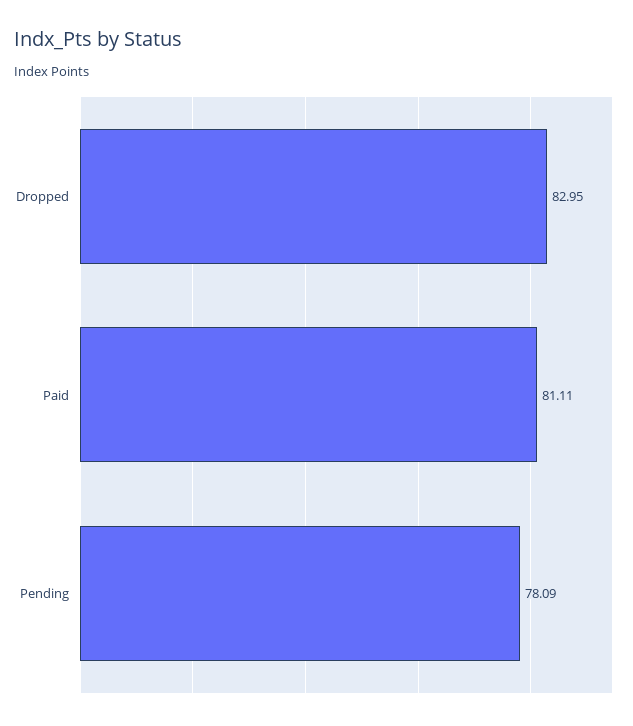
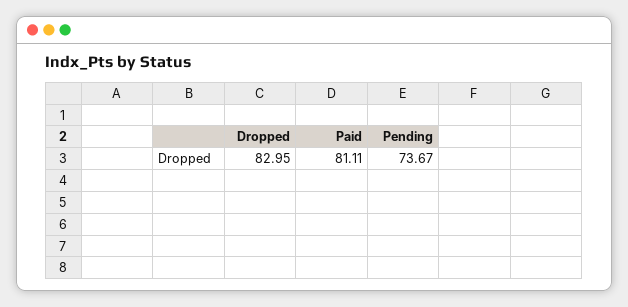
Pending: 78.09 -> 73.67

